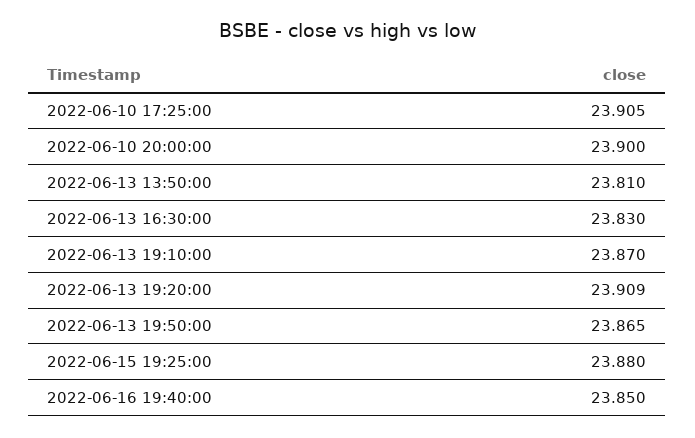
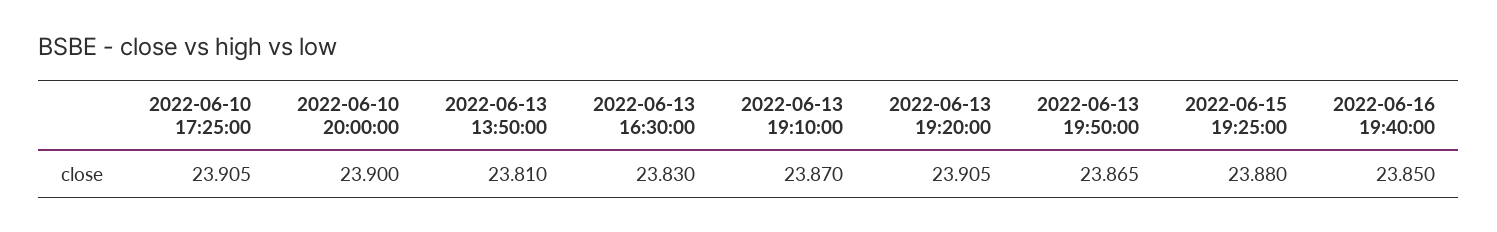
2022-06-13 19:20:00: 23.909 -> 23.905

